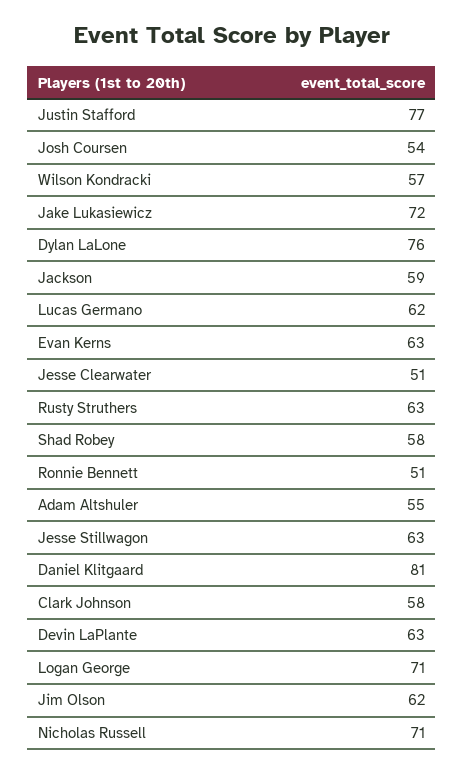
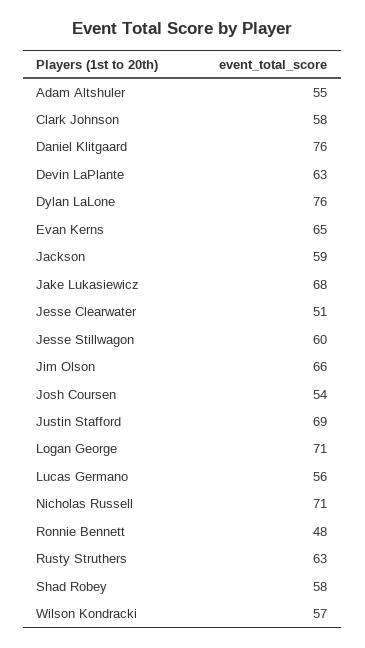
Justin Stafford: 77 -> 69
Jake Lukasiewicz: 72 -> 68
Lucas Germano: 62 -> 56
Evan Kerns: 63 -> 65
Ronnie Bennett: 51 -> 48
Jesse Stillwagon: 63 -> 60
Daniel Klitgaard: 81 -> 76
Jim Olson: 62 -> 66

